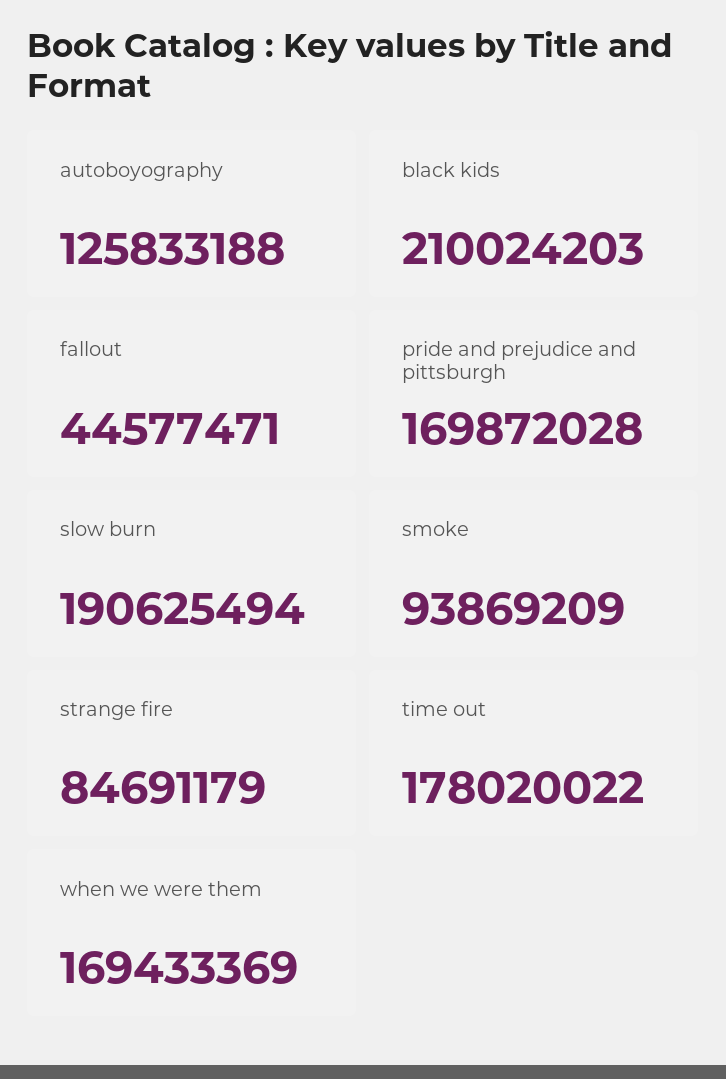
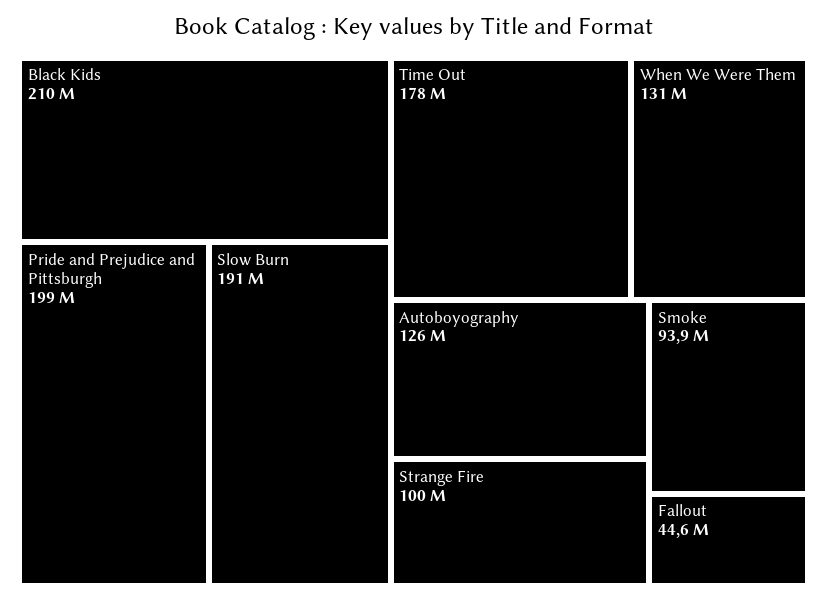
pride and prejudice and pittsburgh: 169872028 -> 199000000
strange fire: 84691179 -> 100000000
when we were them: 169433369 -> 131000000

